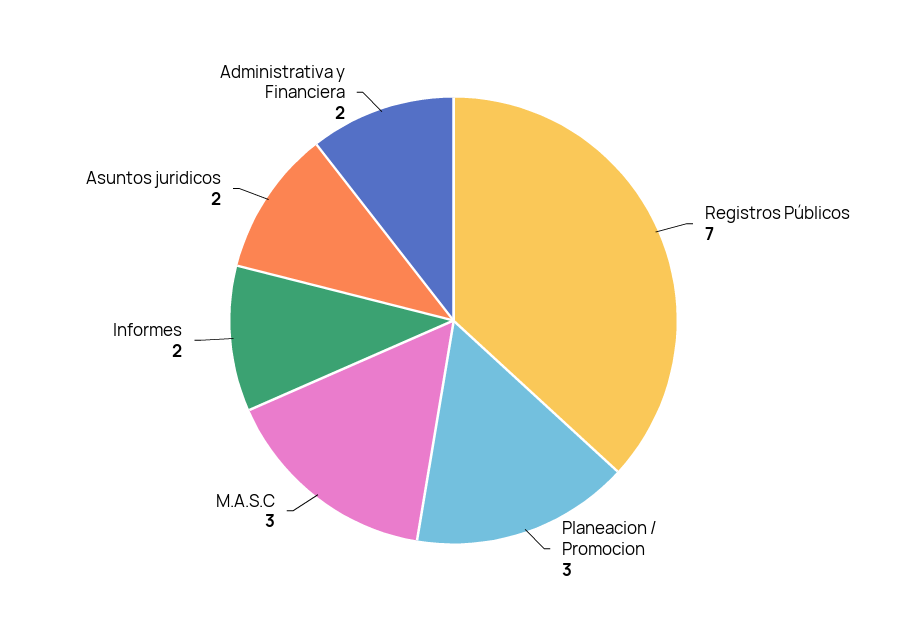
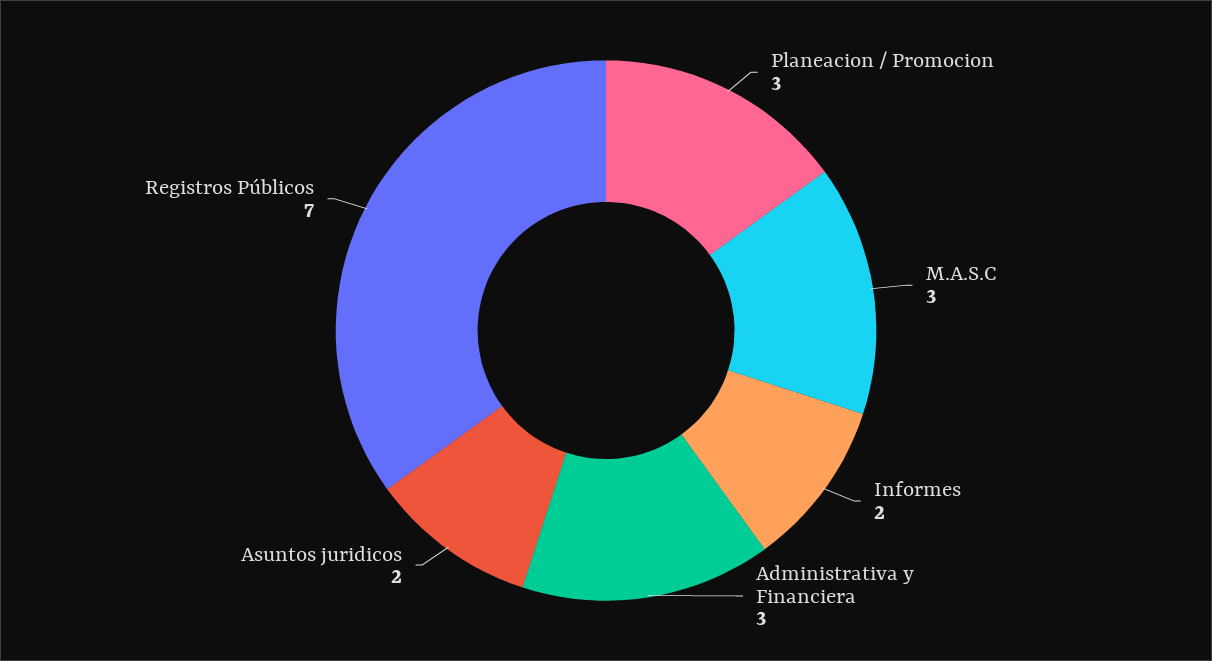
Administrativa y Financiera: 2 -> 3

